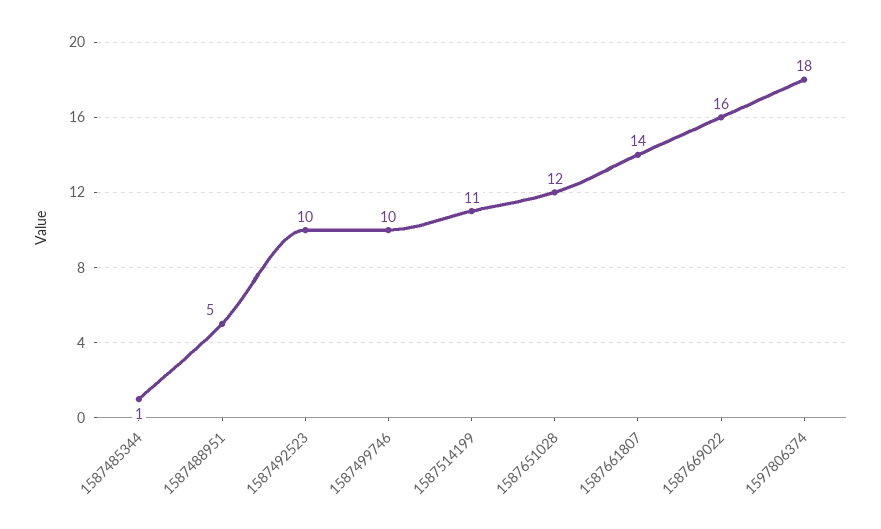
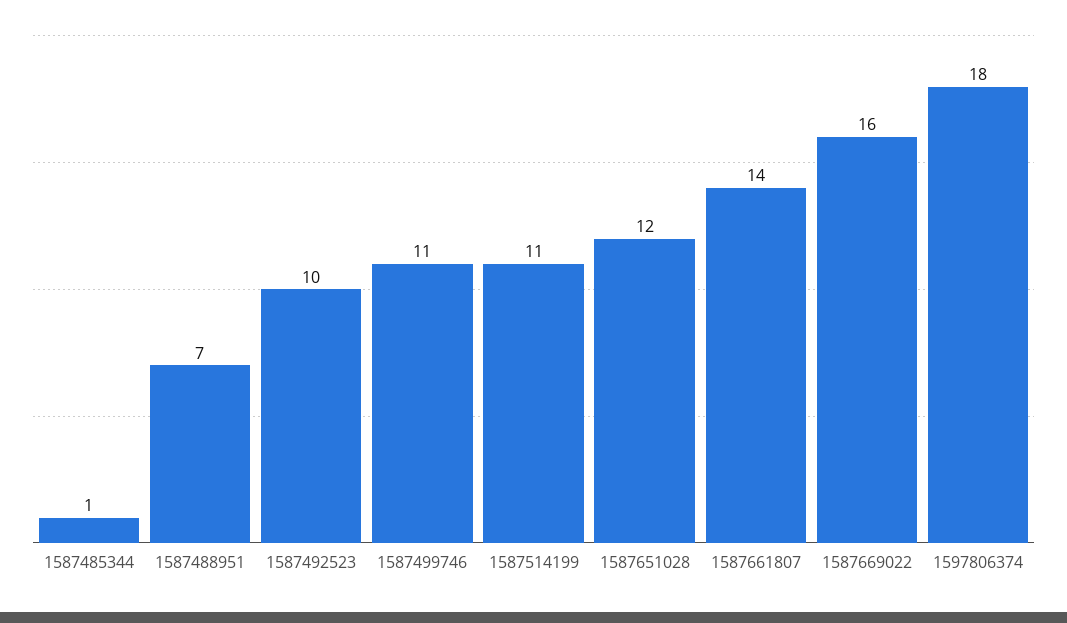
1587488951: 5 -> 7
1587499746: 10 -> 11

